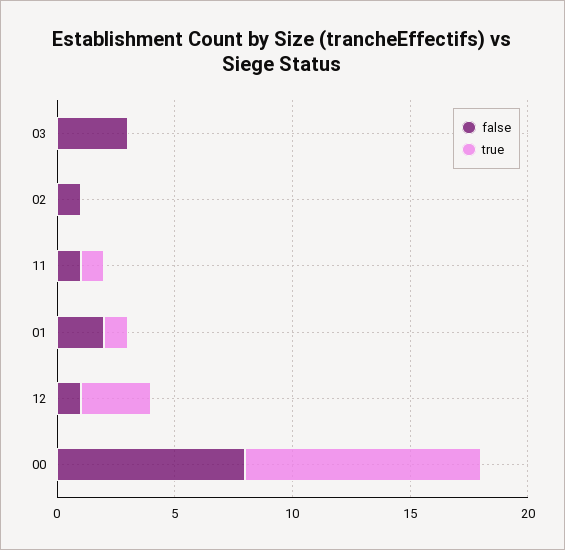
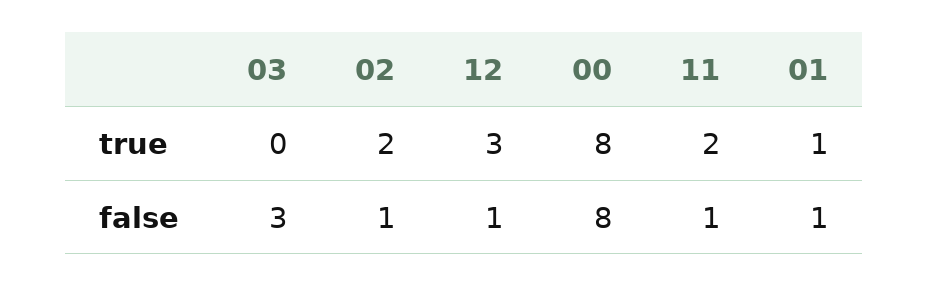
true, 02: 0 -> 2
true, 11: 1 -> 2
false, 01: 2 -> 1
true, 00: 10 -> 8

